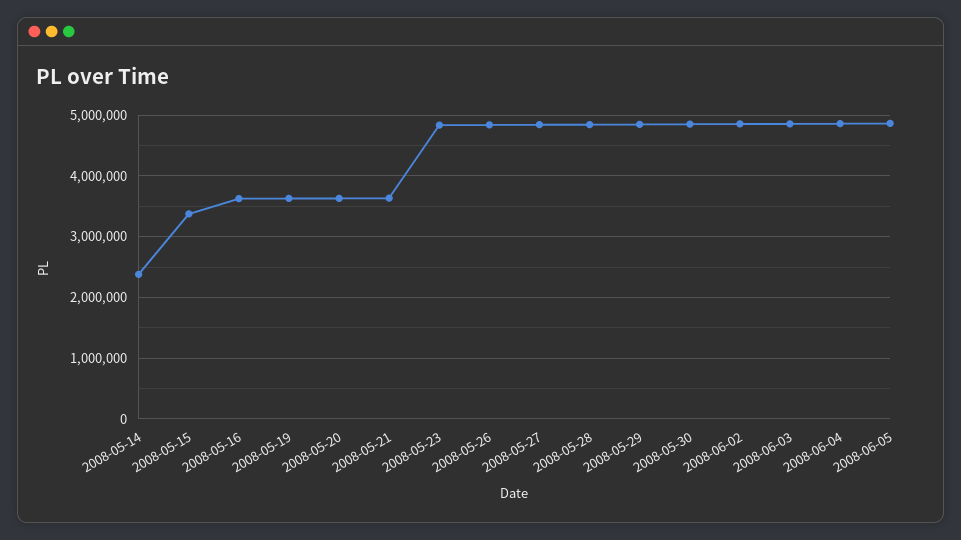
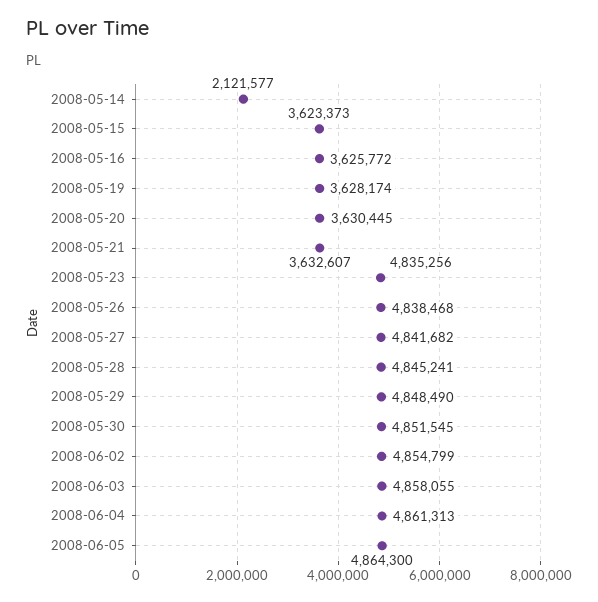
2008-05-14: 2400000 -> 2121577
2008-05-15: 3400000 -> 3623373

